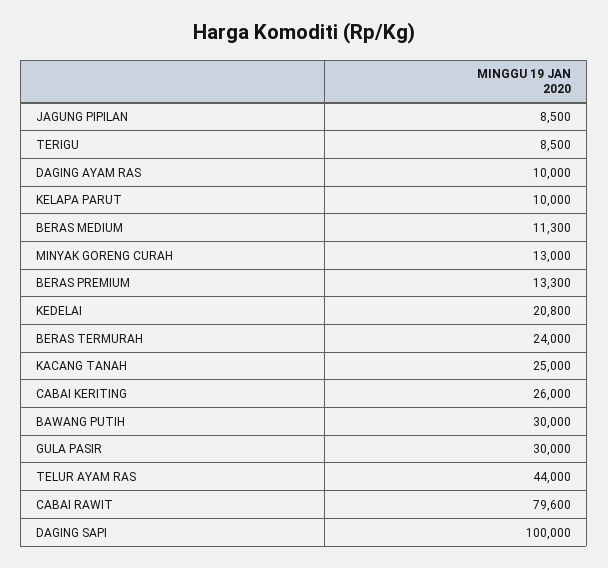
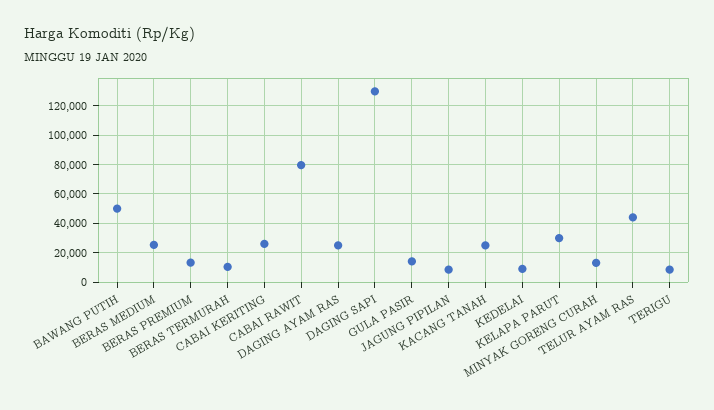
DAGING AYAM RAS: 10000 -> 25000
KELAPA PARUT: 10000 -> 30000
BERAS MEDIUM: 11300 -> 25000
KEDELAI: 20800 -> 10000
BERAS TERMURAH: 24000 -> 10000
BAWANG PUTIH: 30000 -> 50000
GULA PASIR: 30000 -> 15000
DAGING SAPI: 100000 -> 130000

